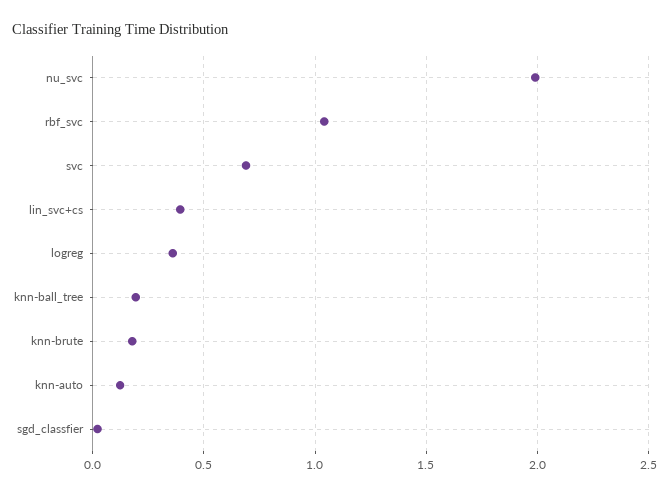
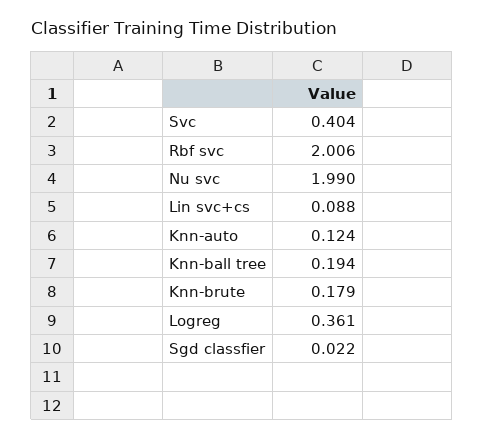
rbf_svc: 1.05 -> 2.006
svc: 0.7 -> 0.404
lin_svc+cs: 0.4 -> 0.088

